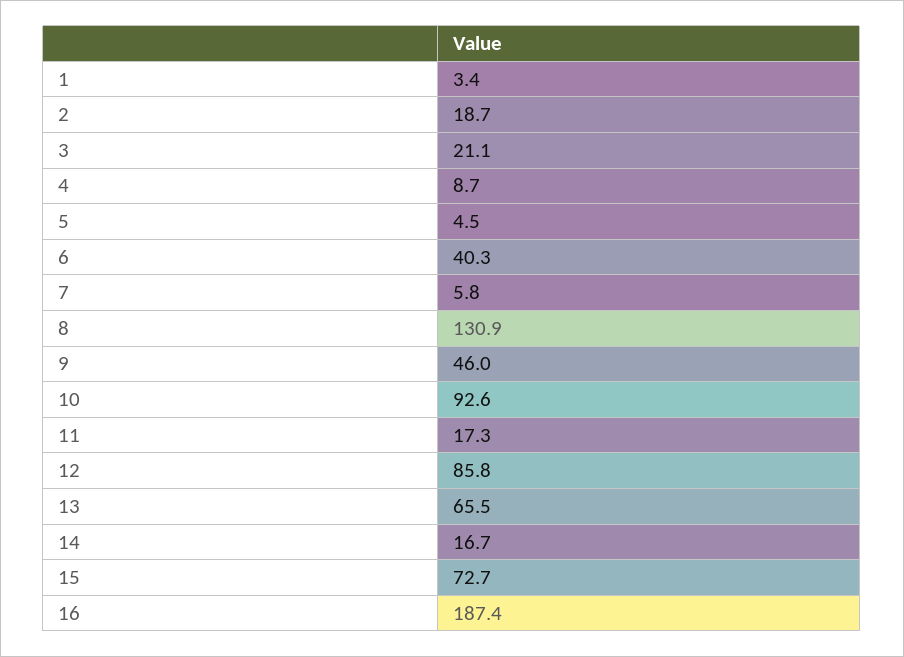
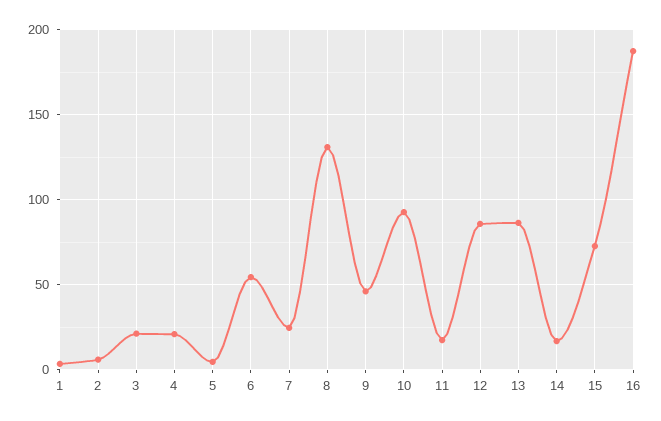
2: 18.7 -> 5
4: 8.7 -> 20
6: 40.3 -> 55
7: 5.8 -> 25
13: 65.5 -> 85

